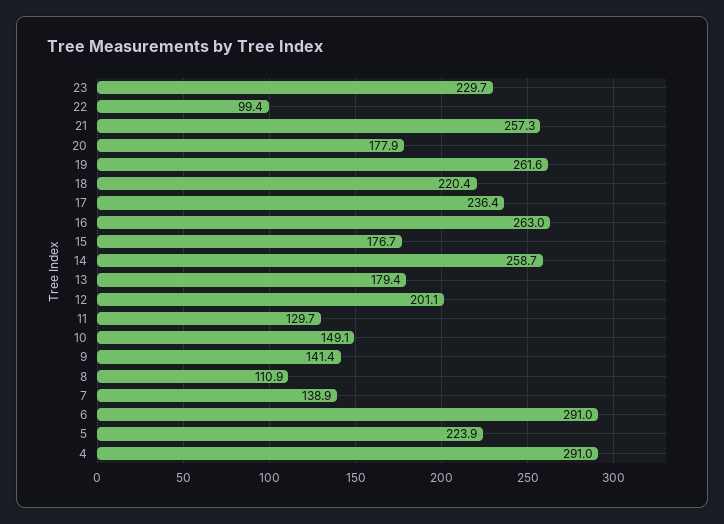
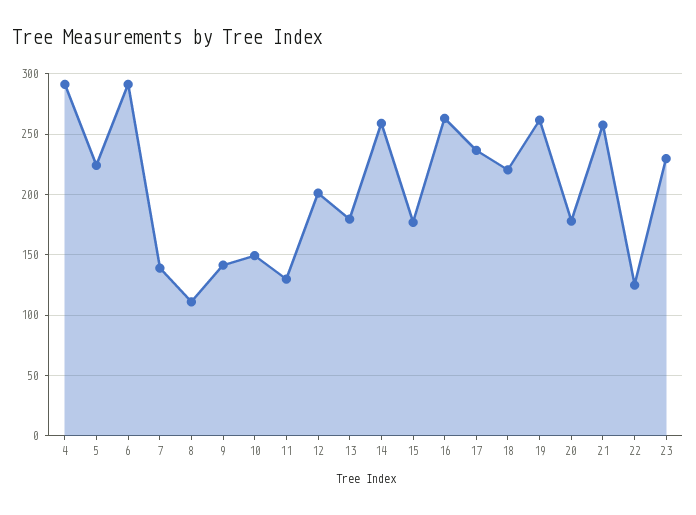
22: 99.4 -> 125

